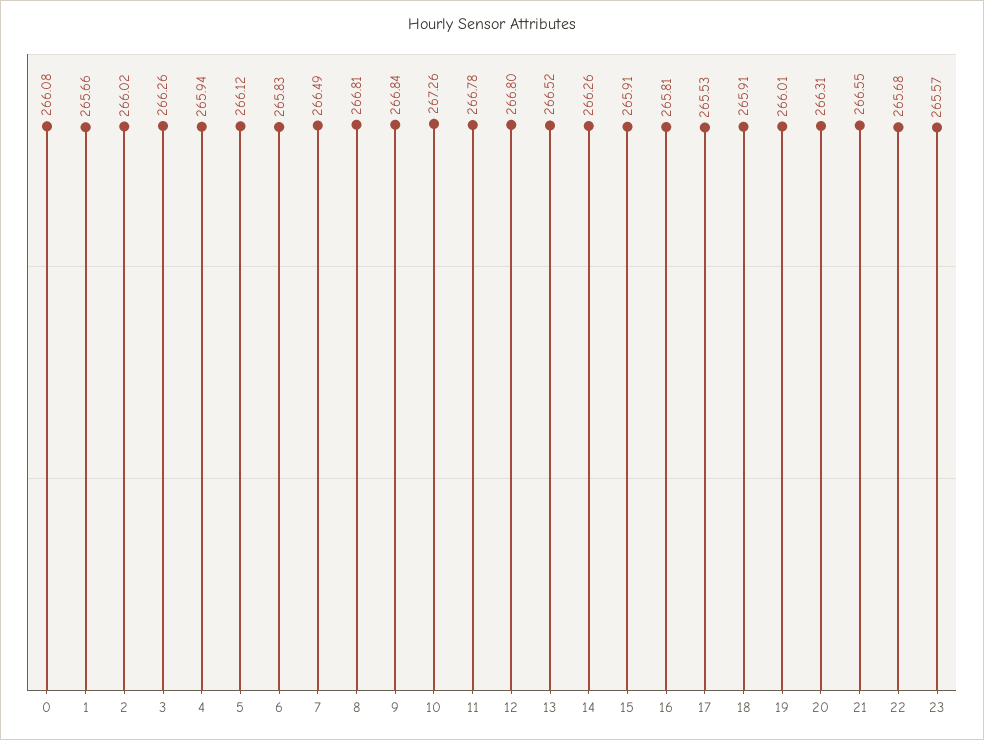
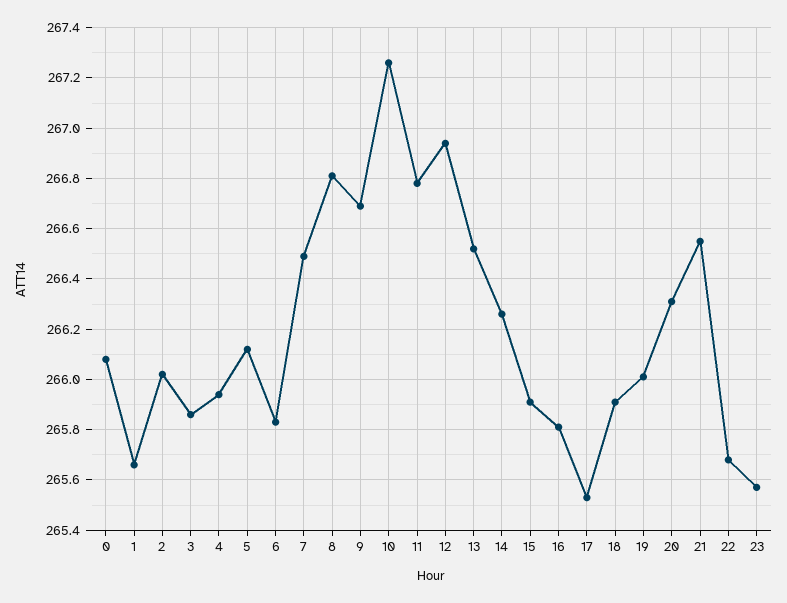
3: 266.26 -> 265.85
9: 266.84 -> 266.7
12: 266.8 -> 266.95

